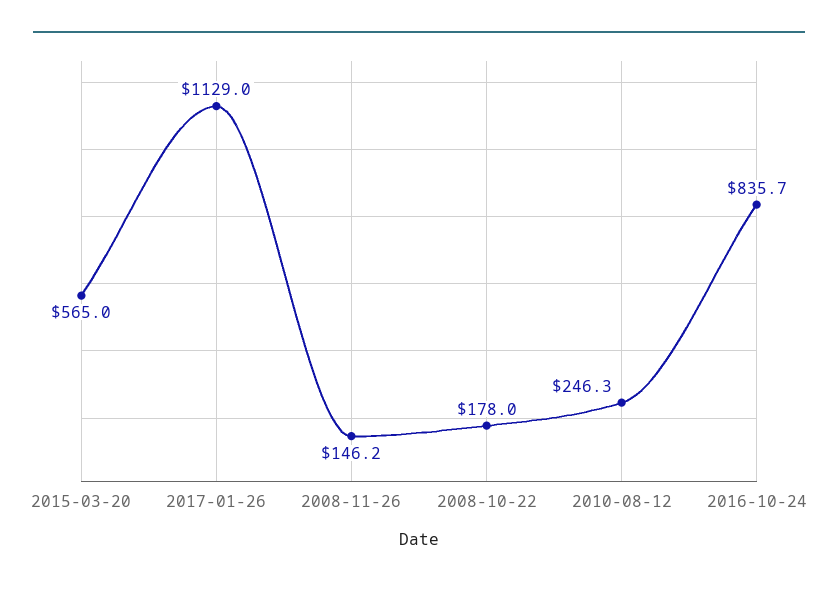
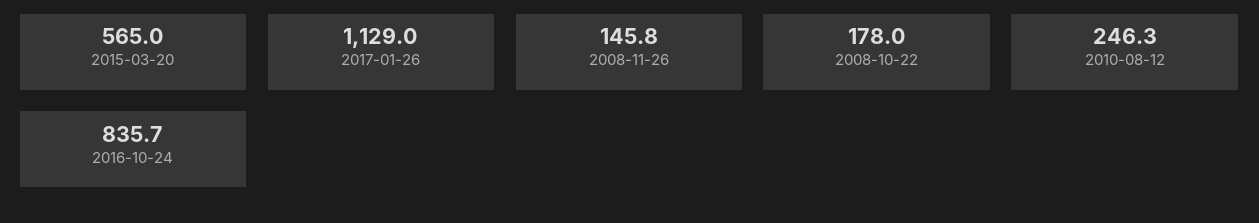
2008-11-26: 146.2 -> 145.8

